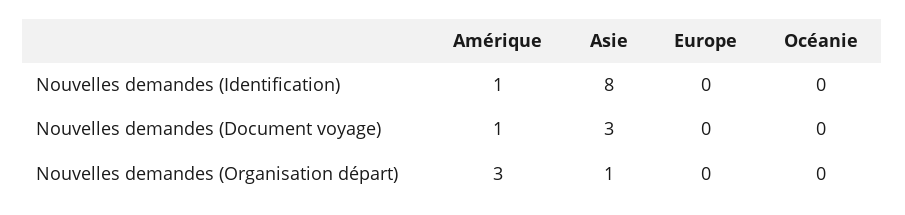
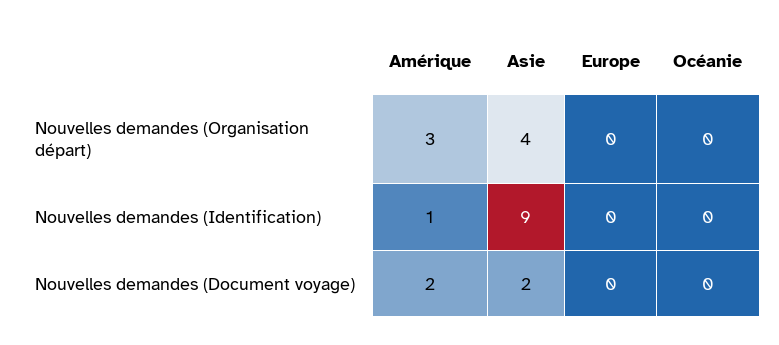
Asie, Nouvelles demandes (Identification): 8 -> 9
Amérique, Nouvelles demandes (Document voyage): 1 -> 2
Asie, Nouvelles demandes (Document voyage): 3 -> 2
Asie, Nouvelles demandes (Organisation départ): 1 -> 4

